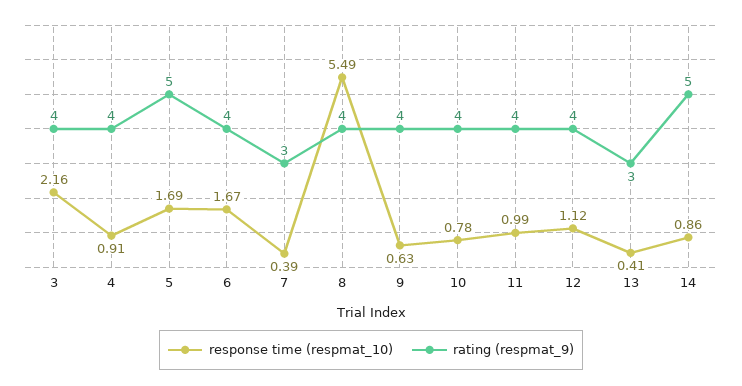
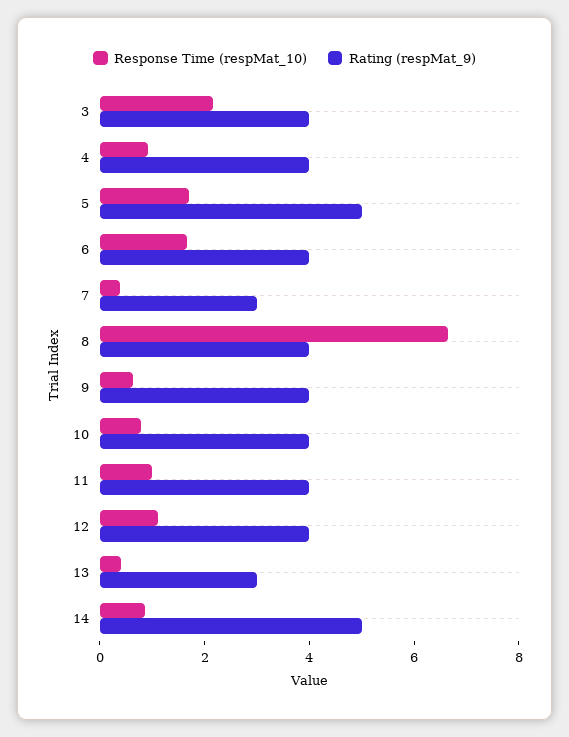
response time (respmat_10), 8: 5.49 -> 6.5

